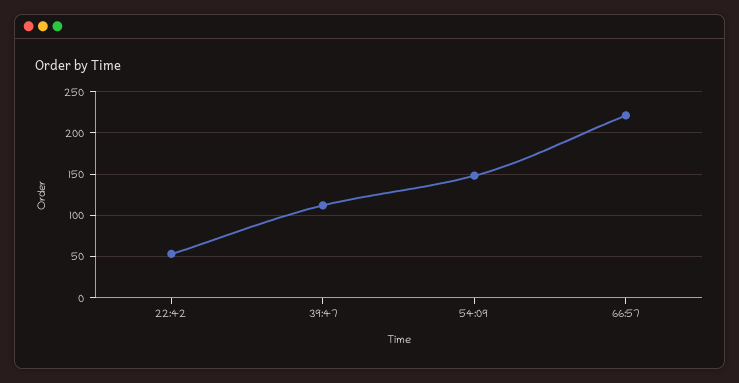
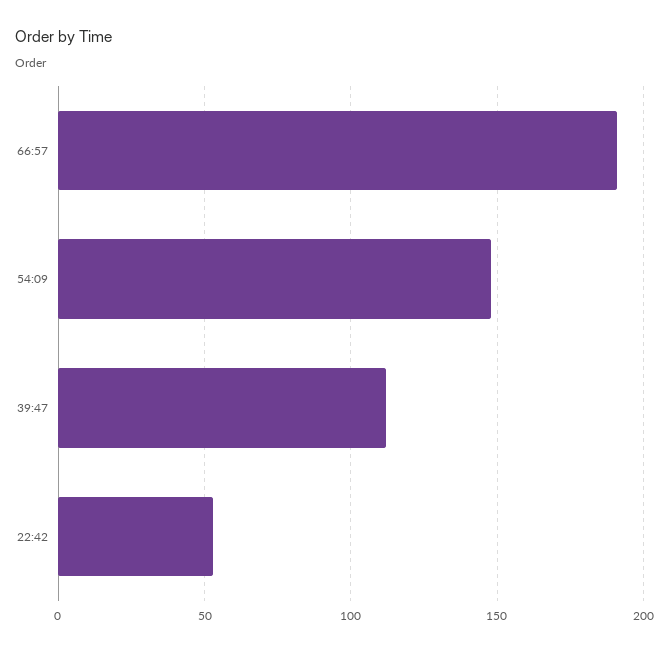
66:57: 220 -> 190

